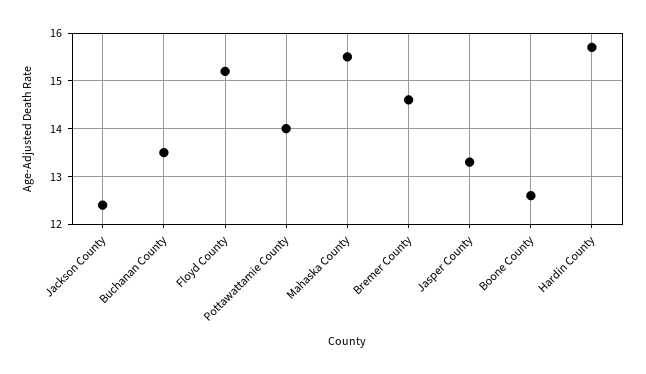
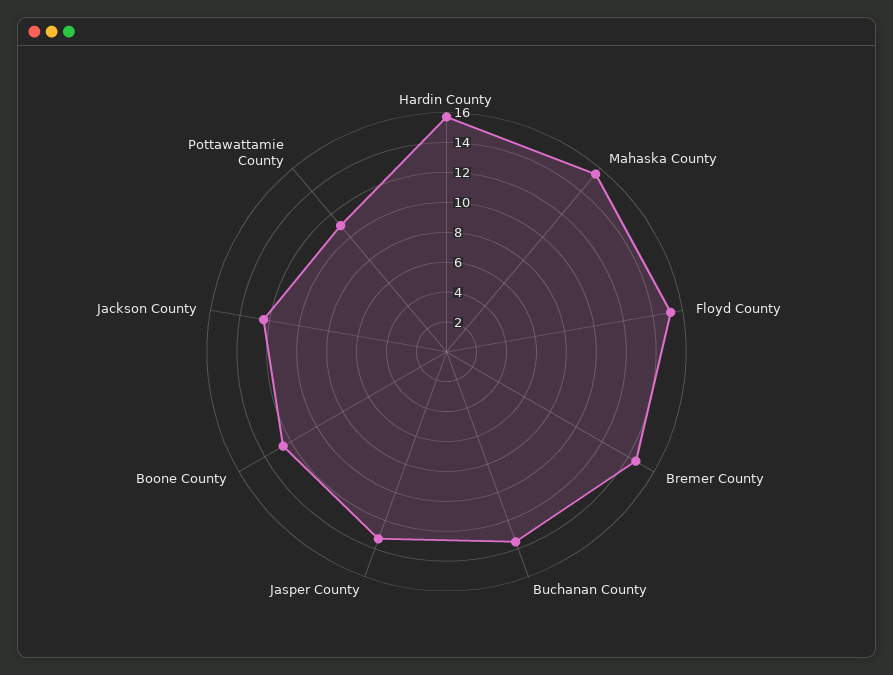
Pottawattamie County: 14 -> 11

